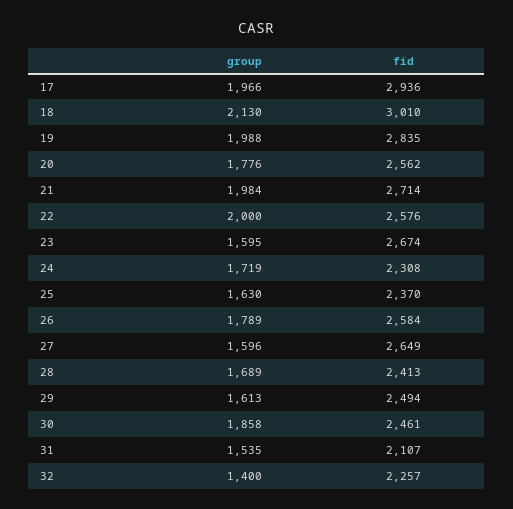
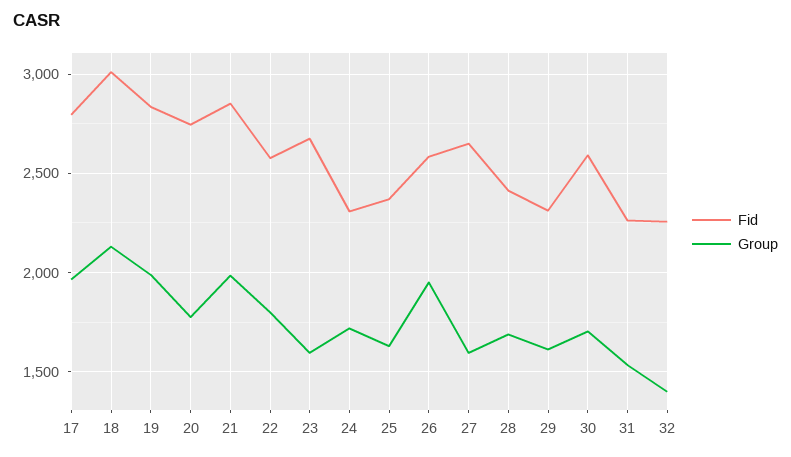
fid, 17: 2936 -> 2800
fid, 20: 2562 -> 2750
fid, 21: 2714 -> 2850
group, 22: 2000 -> 1800
group, 26: 1789 -> 1950
fid, 29: 2494 -> 2300
group, 30: 1858 -> 1700
fid, 30: 2461 -> 2600
fid, 31: 2107 -> 2250

